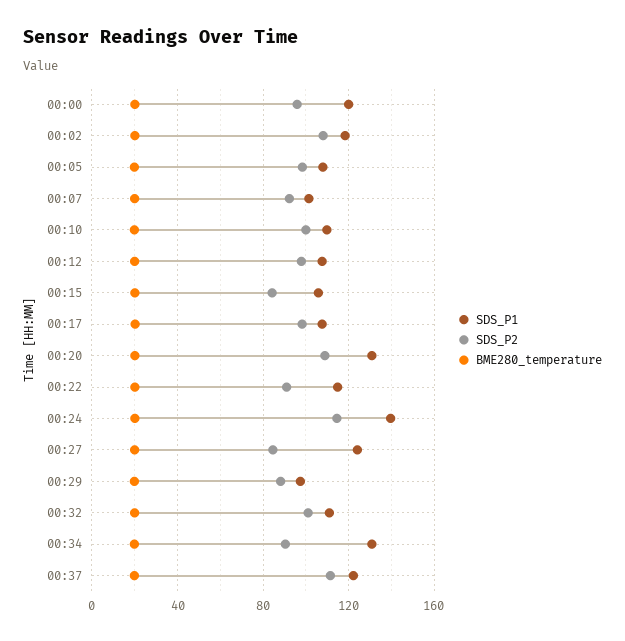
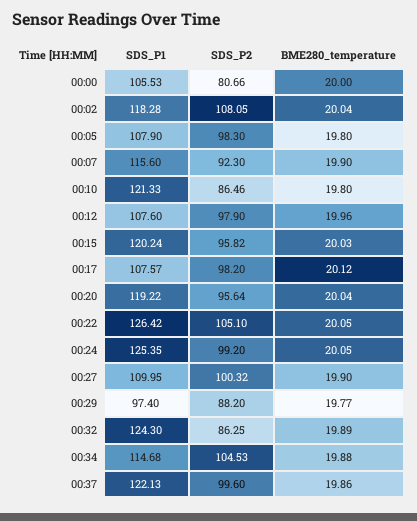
SDS_P1, 00:00: 120 -> 105.53
SDS_P2, 00:00: 95 -> 80.66
SDS_P1, 00:07: 100 -> 115.6
SDS_P1, 00:10: 110 -> 121.33
SDS_P2, 00:10: 100 -> 86.46
SDS_P1, 00:15: 105 -> 120.24
SDS_P2, 00:15: 85 -> 95.82
SDS_P1, 00:20: 130 -> 119.22
SDS_P2, 00:20: 110 -> 95.64
SDS_P1, 00:22: 115 -> 126.42
SDS_P2, 00:22: 90 -> 105.1
SDS_P1, 00:24: 140 -> 125.35
SDS_P2, 00:24: 115 -> 99.2
SDS_P1, 00:27: 125 -> 109.95
SDS_P2, 00:27: 85 -> 100.32
SDS_P1, 00:32: 110 -> 124.3
SDS_P2, 00:32: 100 -> 86.25
SDS_P1, 00:34: 130 -> 114.68
SDS_P2, 00:34: 90 -> 104.53
SDS_P2, 00:37: 110 -> 99.6

